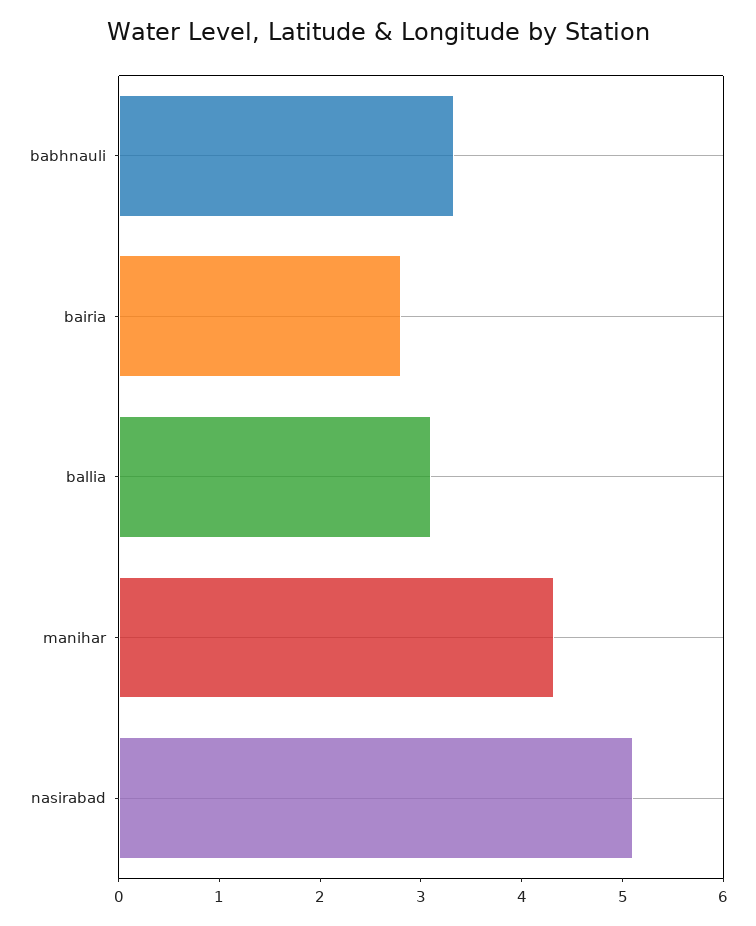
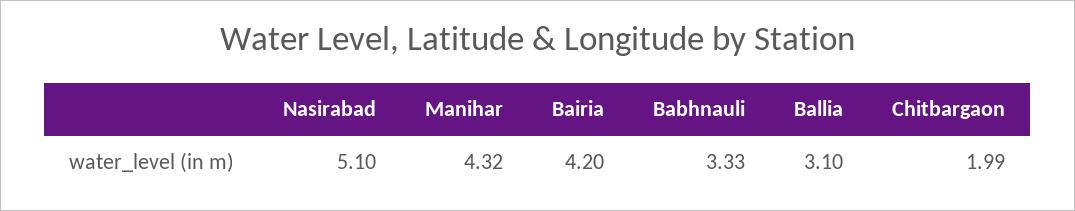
bairia: 2.8 -> 4.2
Chitbargaon: none -> 1.99

